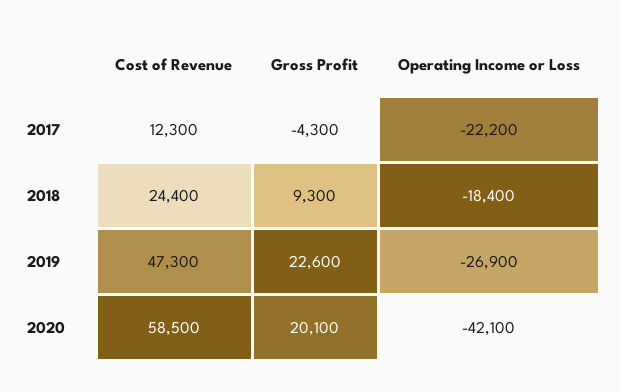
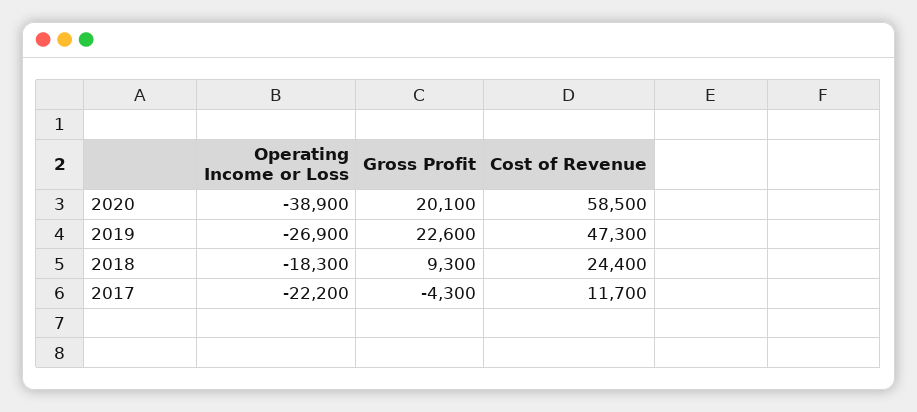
Cost of Revenue, 2017: 12300 -> 11700
Operating Income or Loss, 2018: -18400 -> -18300
Operating Income or Loss, 2020: -42100 -> -38900

